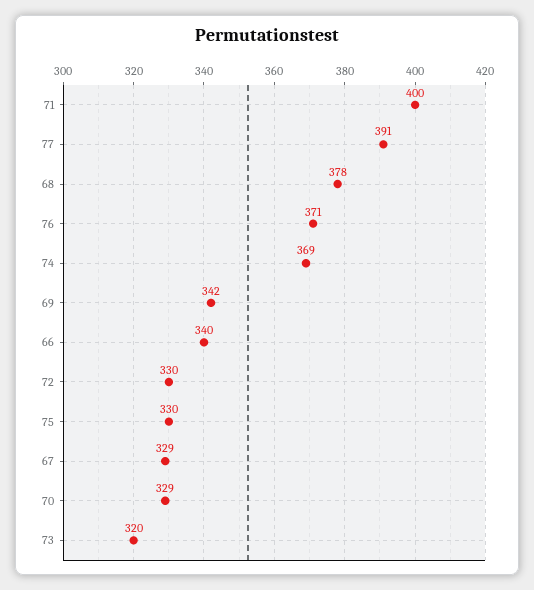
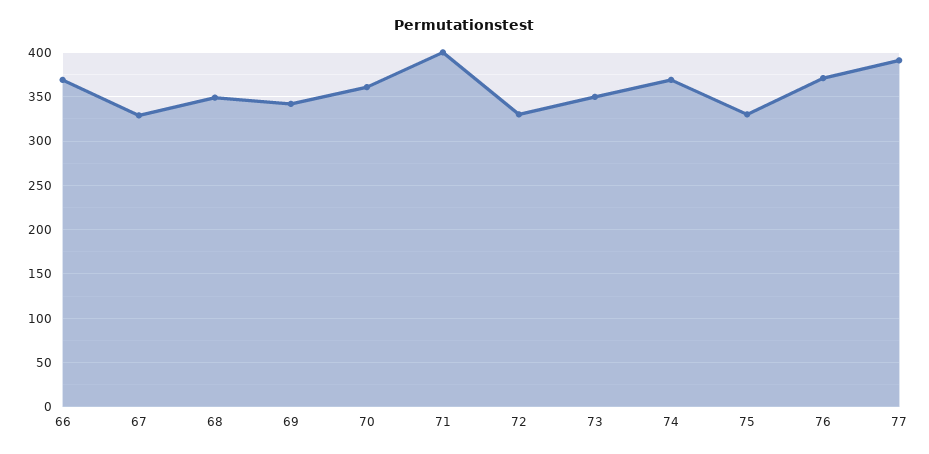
68: 378 -> 350
66: 340 -> 370
70: 329 -> 360
73: 320 -> 350

